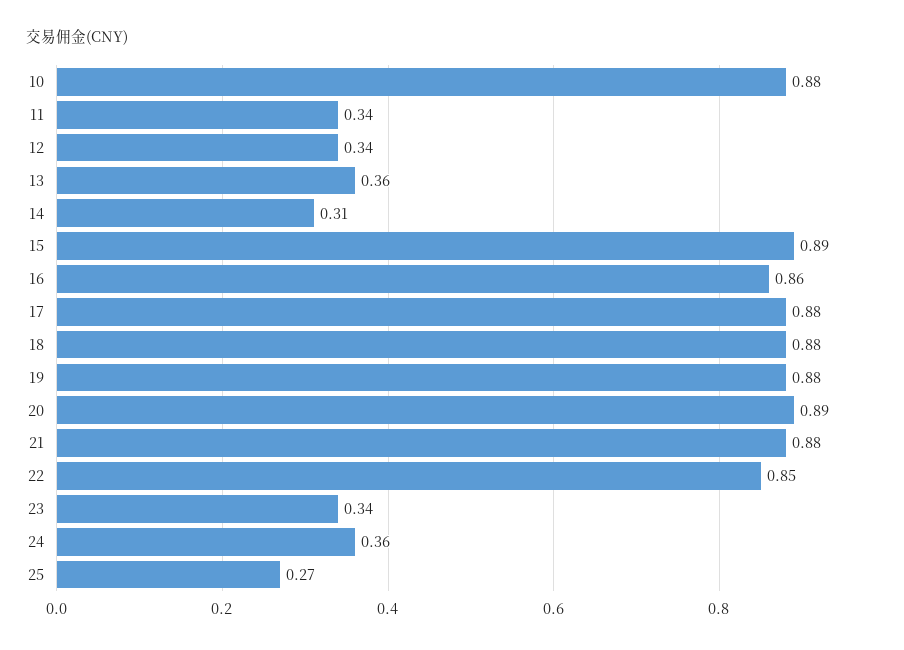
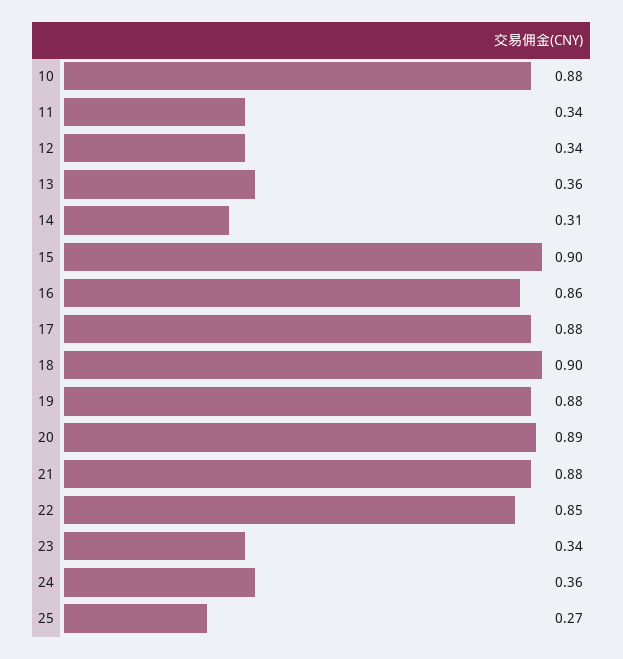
15: 0.89 -> 0.9
18: 0.88 -> 0.9

